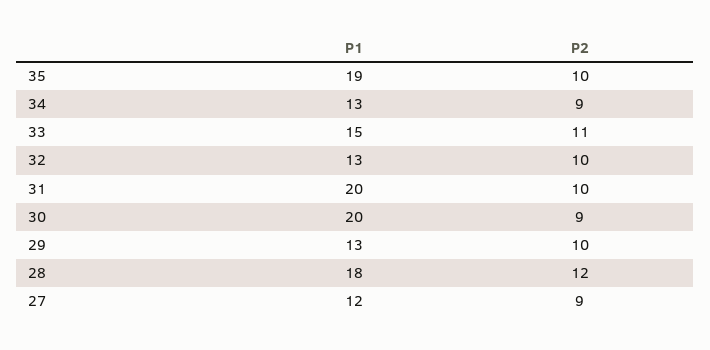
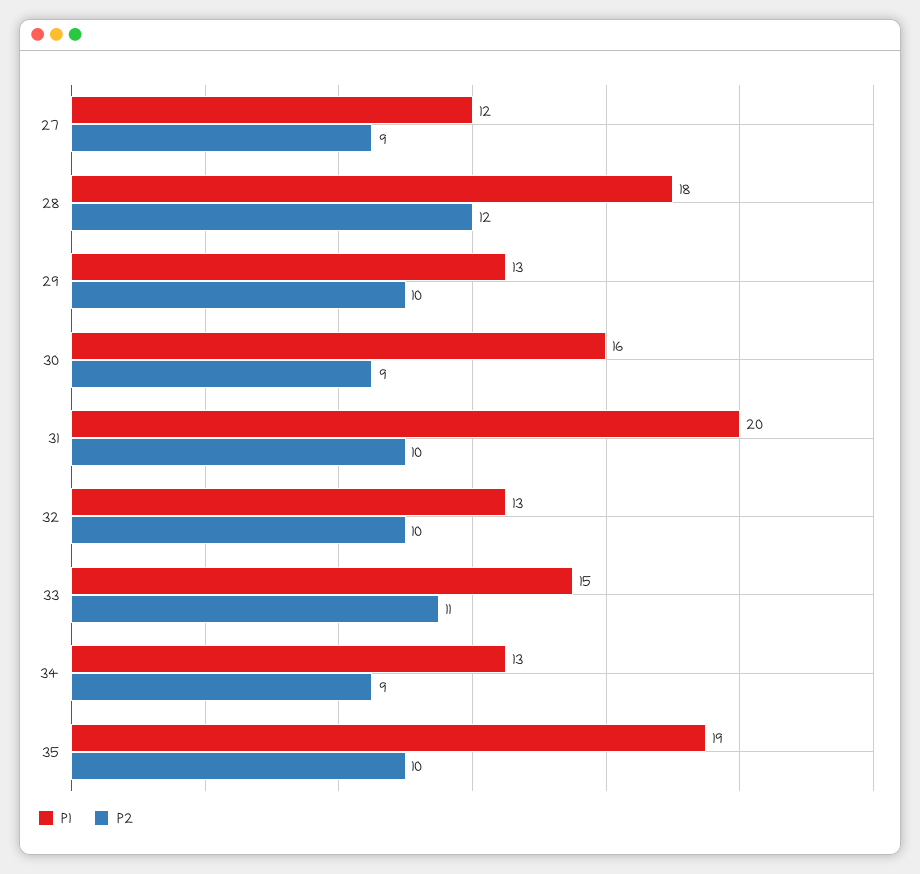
P1, 30: 20 -> 16

